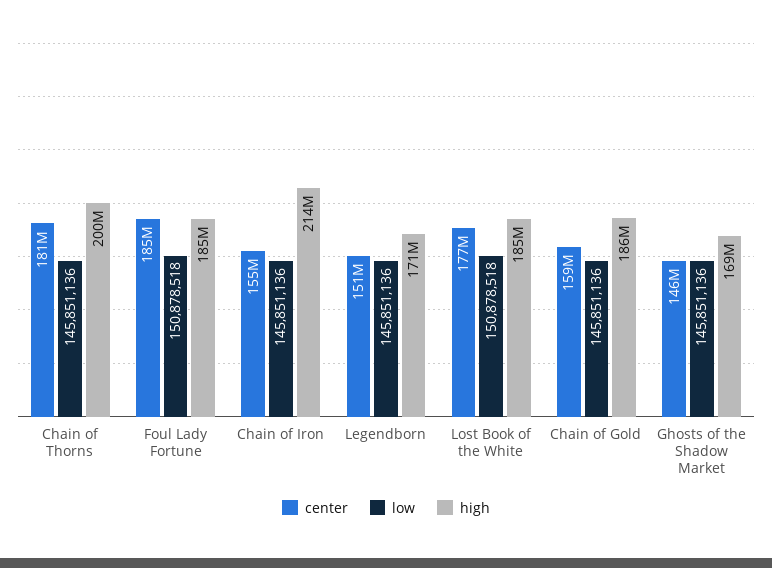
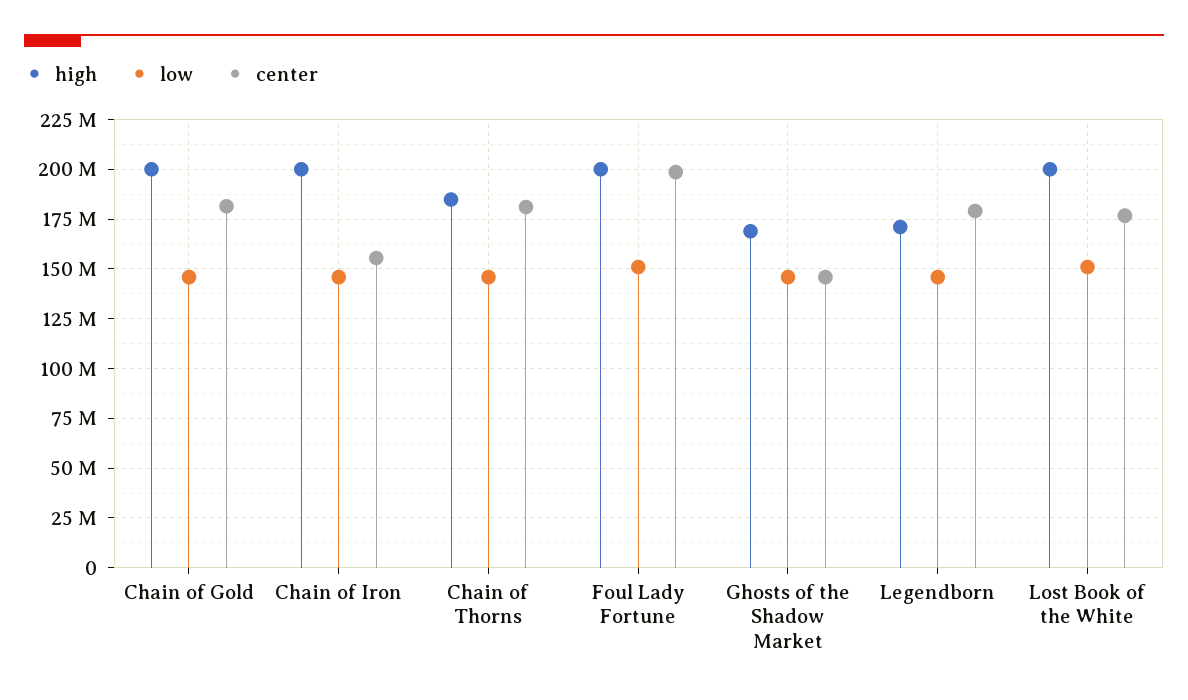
high, Chain of Thorns: 200000000 -> 185000000
center, Foul Lady Fortune: 185000000 -> 200000000
high, Foul Lady Fortune: 185000000 -> 200000000
high, Chain of Iron: 214000000 -> 200000000
center, Legendborn: 151000000 -> 180000000
high, Lost Book of the White: 185000000 -> 200000000
center, Chain of Gold: 159000000 -> 180000000
high, Chain of Gold: 186000000 -> 200000000

